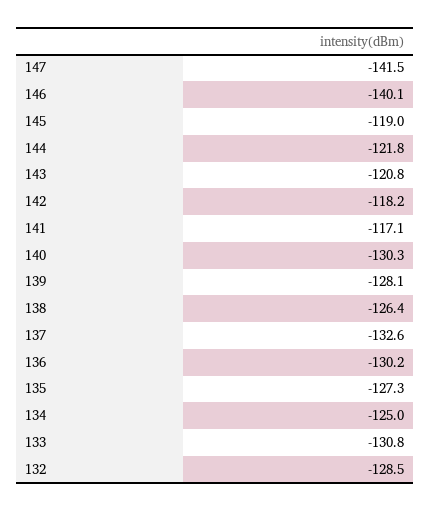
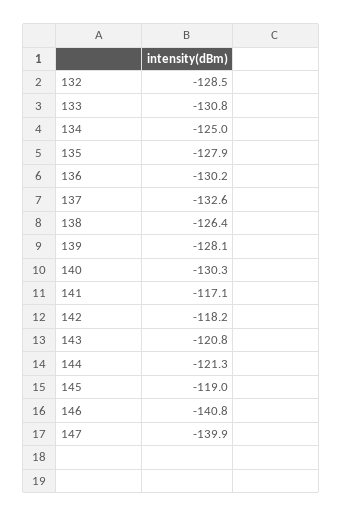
147: -141.5 -> -139.9
146: -140.1 -> -140.8
144: -121.8 -> -121.3
135: -127.3 -> -127.9

